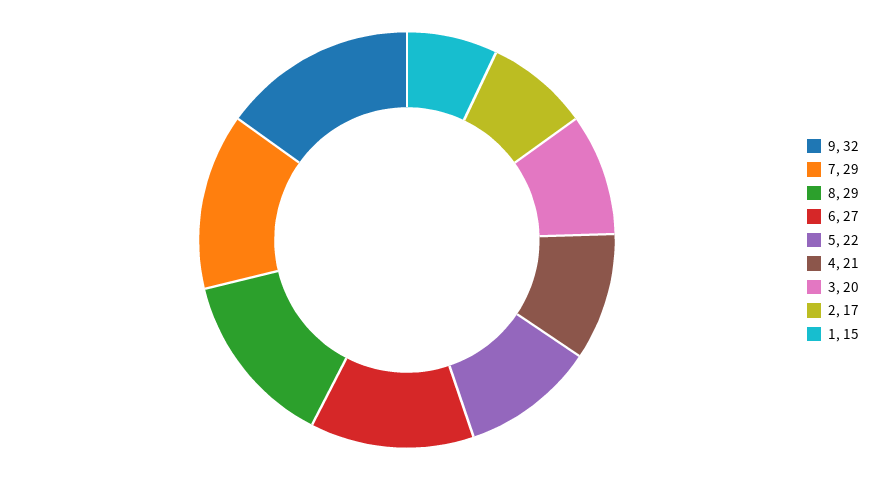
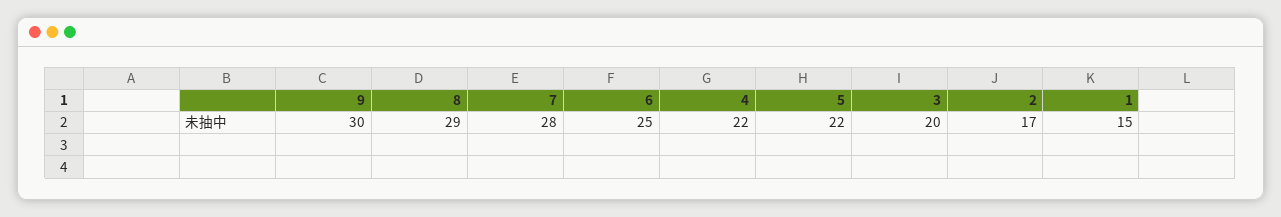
9: 32 -> 30
7: 29 -> 28
6: 27 -> 25
4: 21 -> 22

